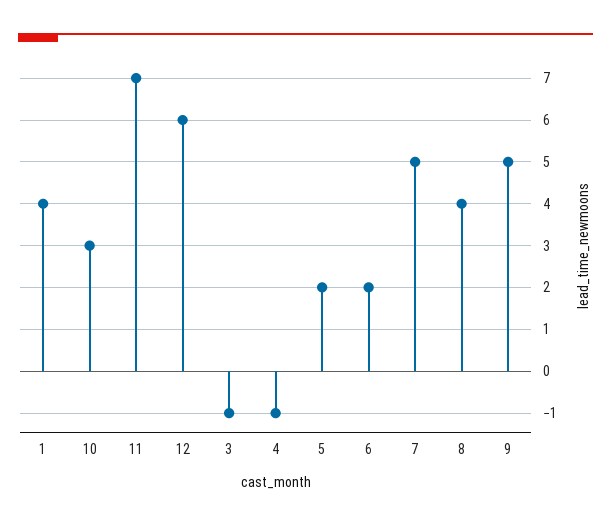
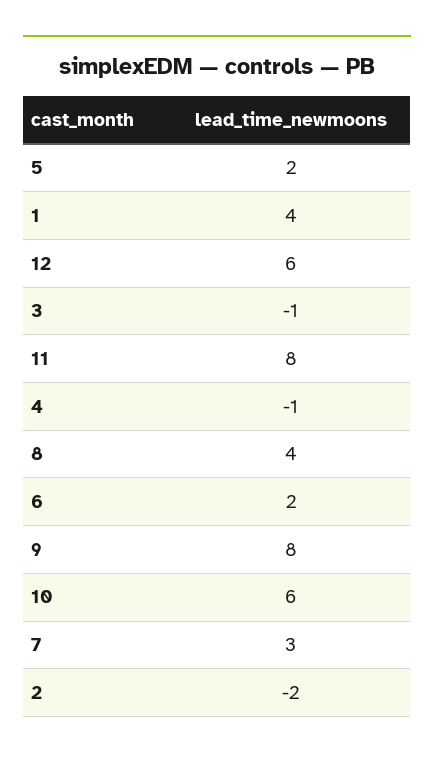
10: 3 -> 6
11: 7 -> 8
7: 5 -> 3
9: 5 -> 8
2: none -> -2

